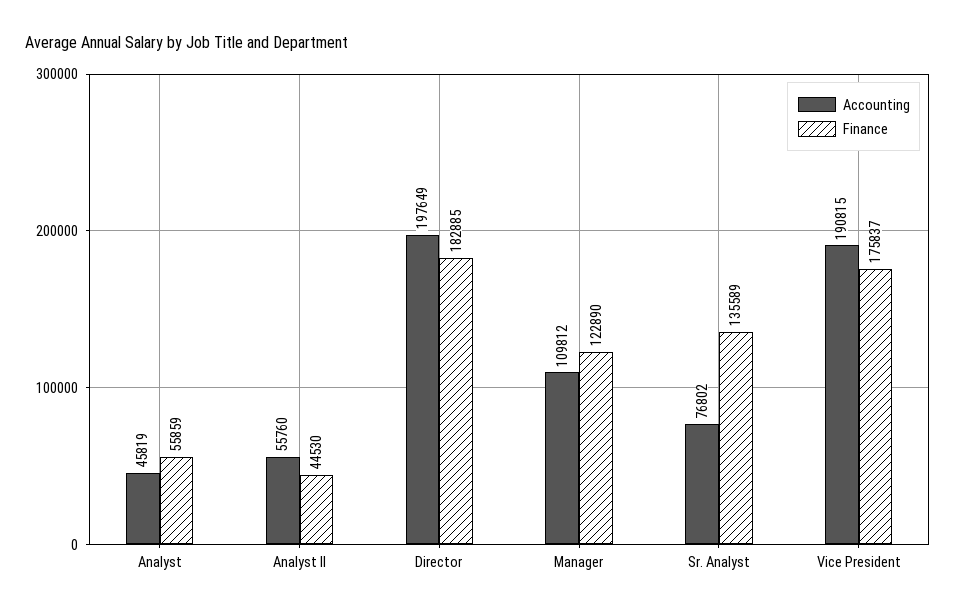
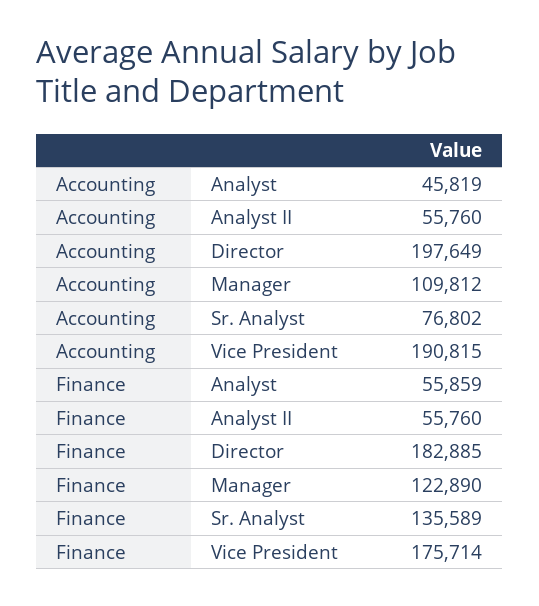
Finance, Analyst II: 44530 -> 55760
Finance, Vice President: 175837 -> 175714

